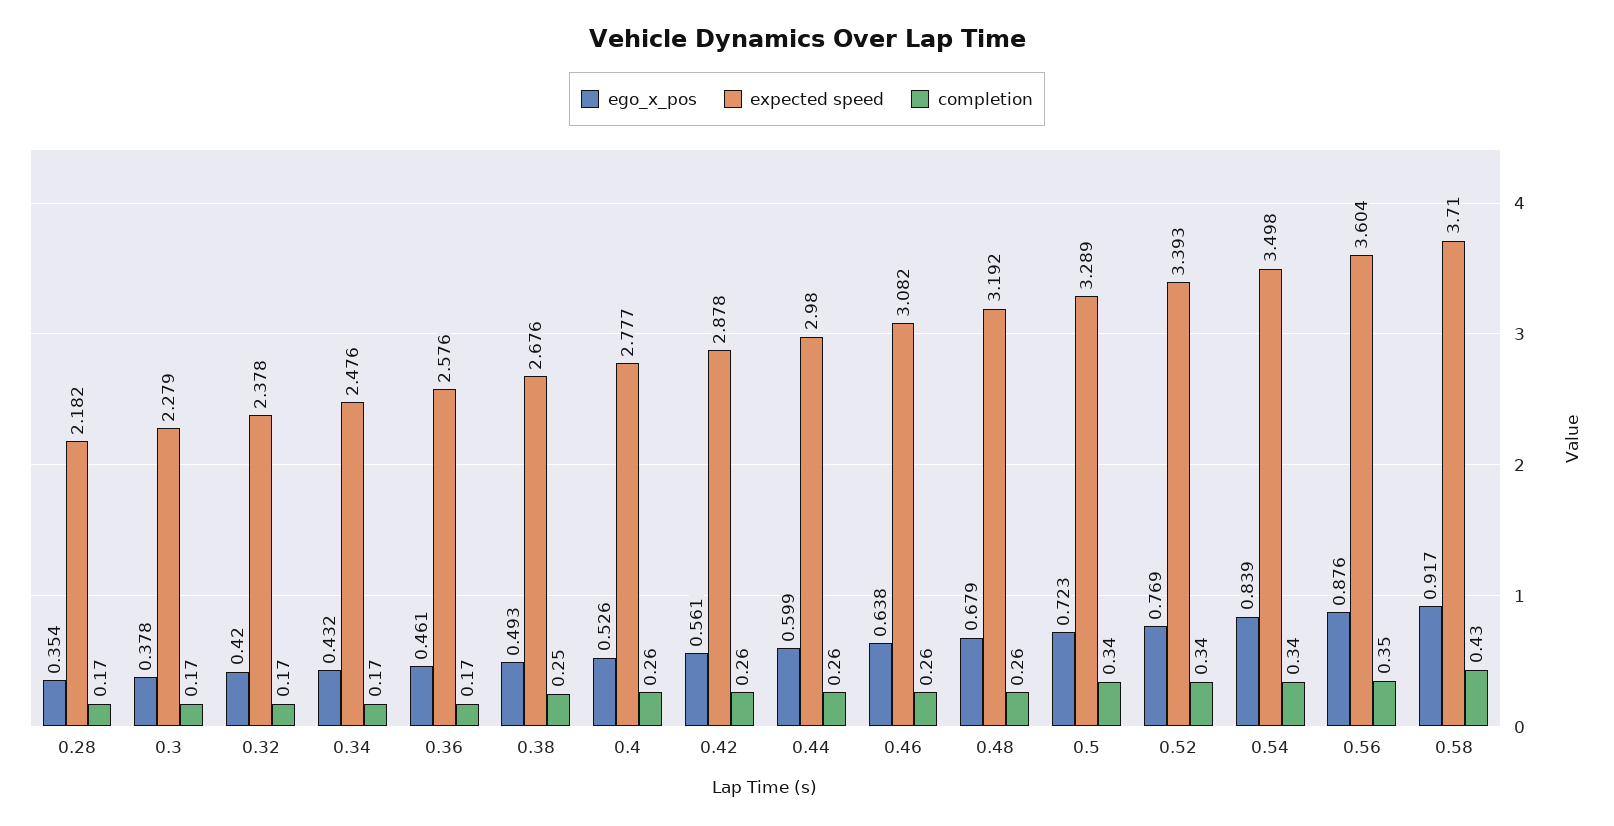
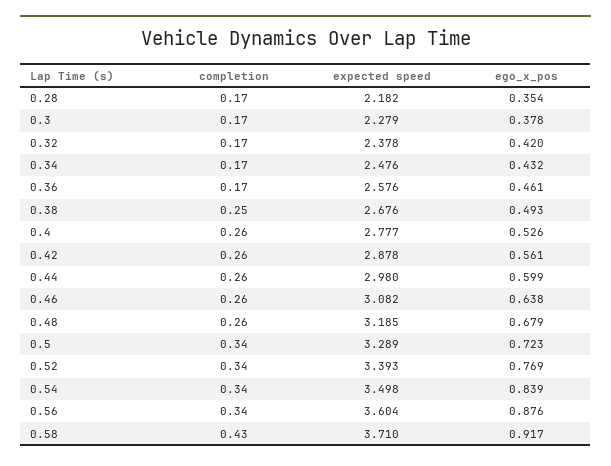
expected speed, 0.48: 3.192 -> 3.185
completion, 0.56: 0.35 -> 0.34

